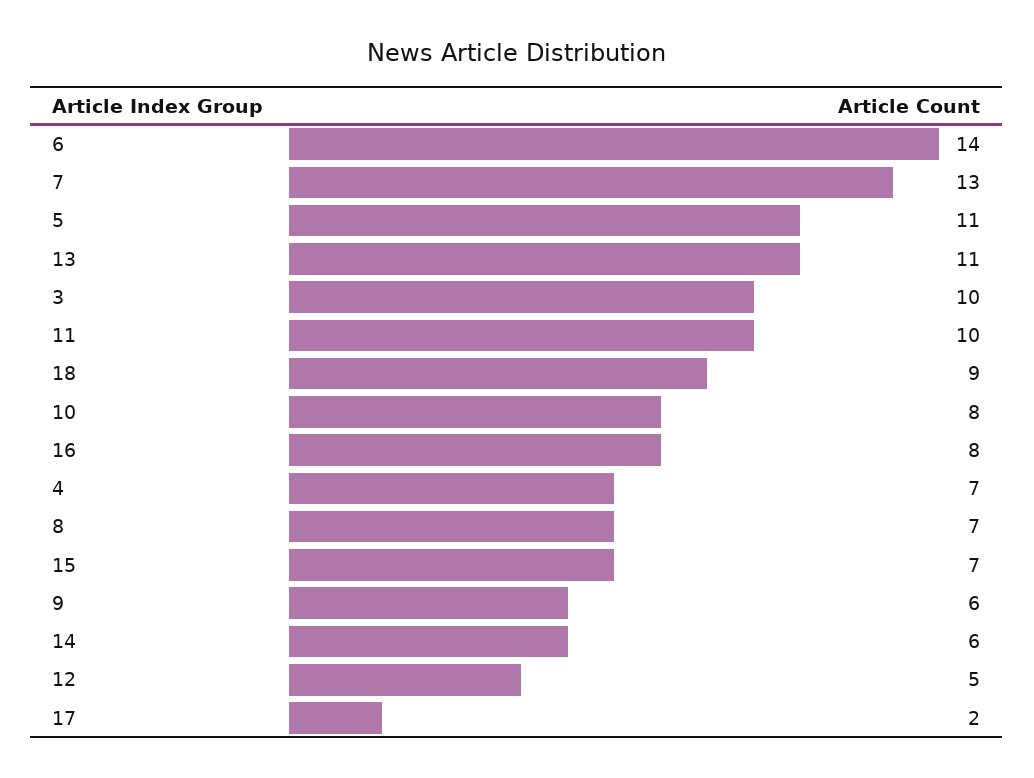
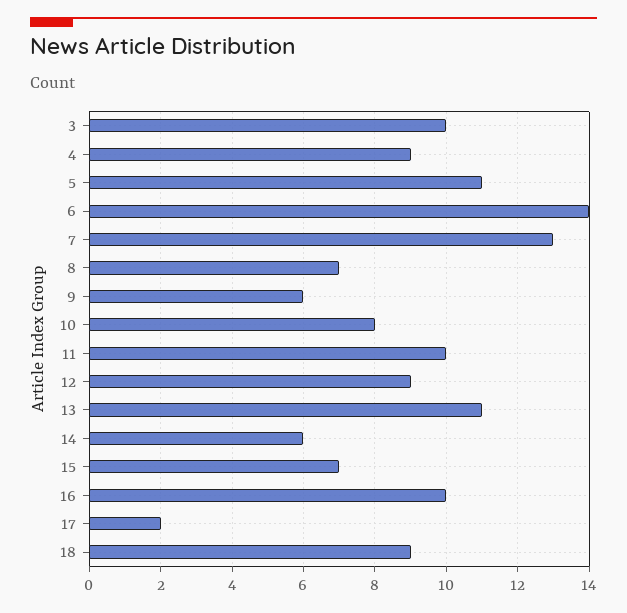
16: 8 -> 10
4: 7 -> 9
12: 5 -> 9

